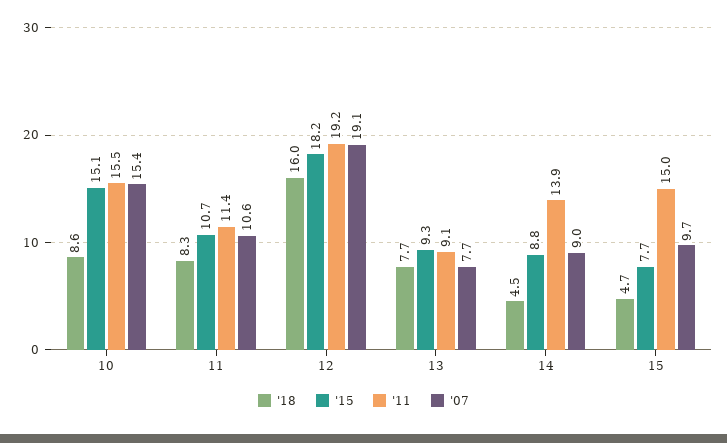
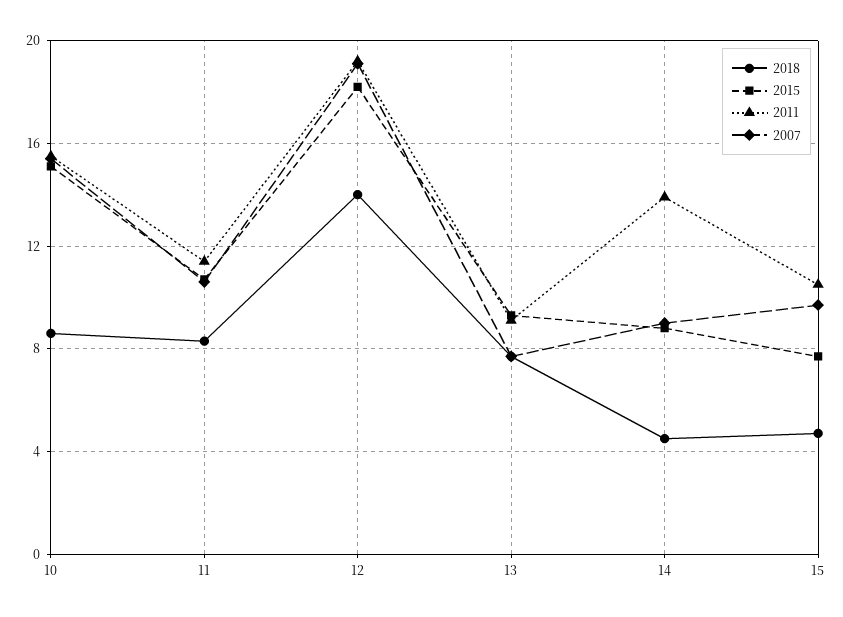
'18, 12: 16 -> 14
'11, 15: 15 -> 10.5

